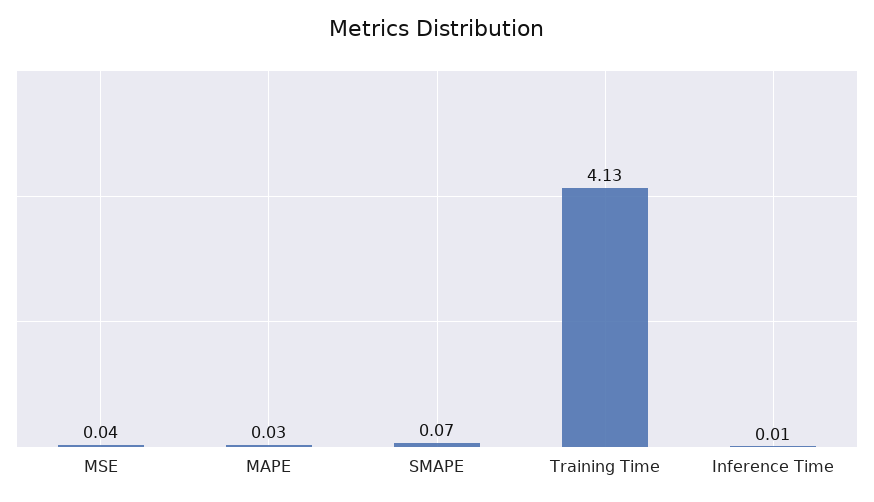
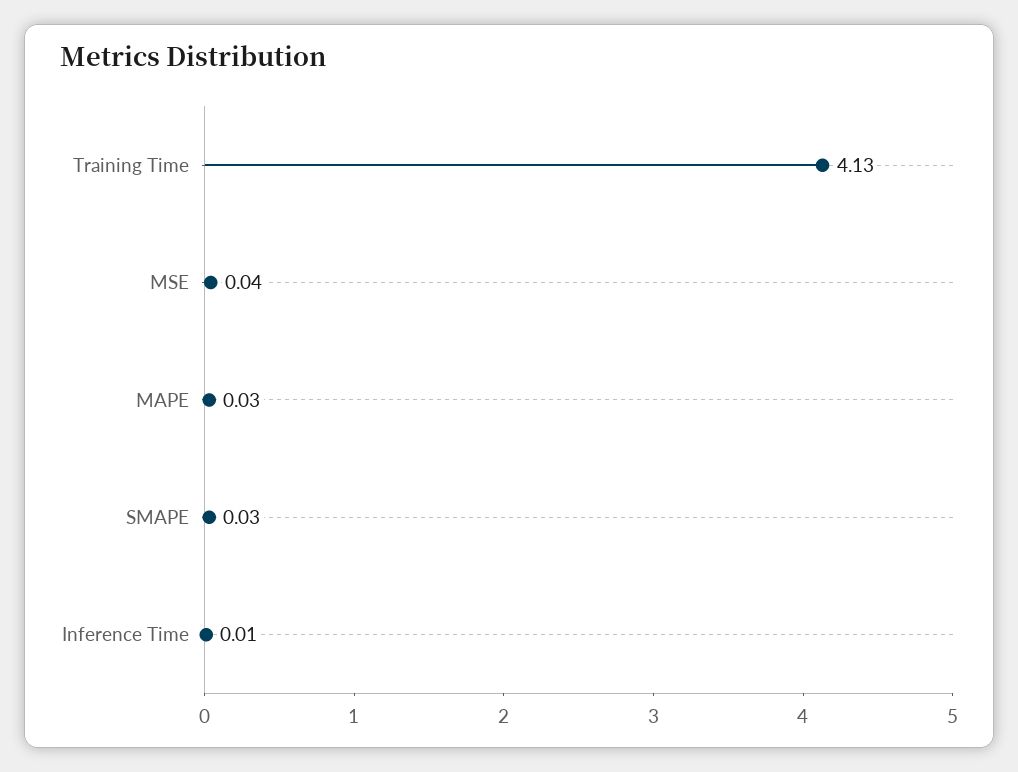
SMAPE: 0.07 -> 0.03

